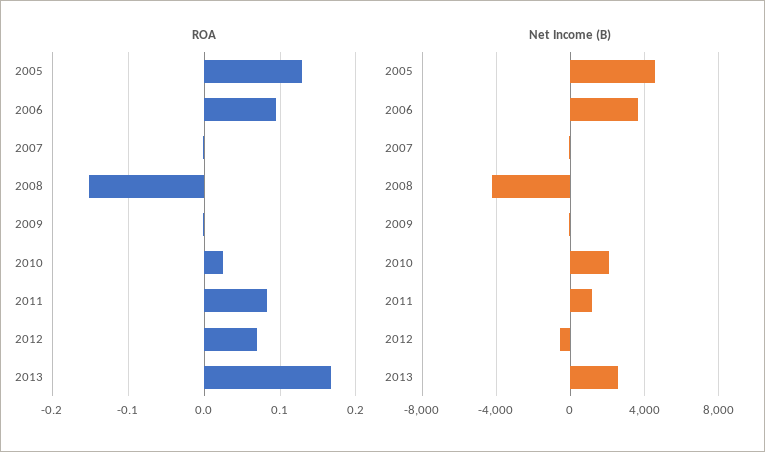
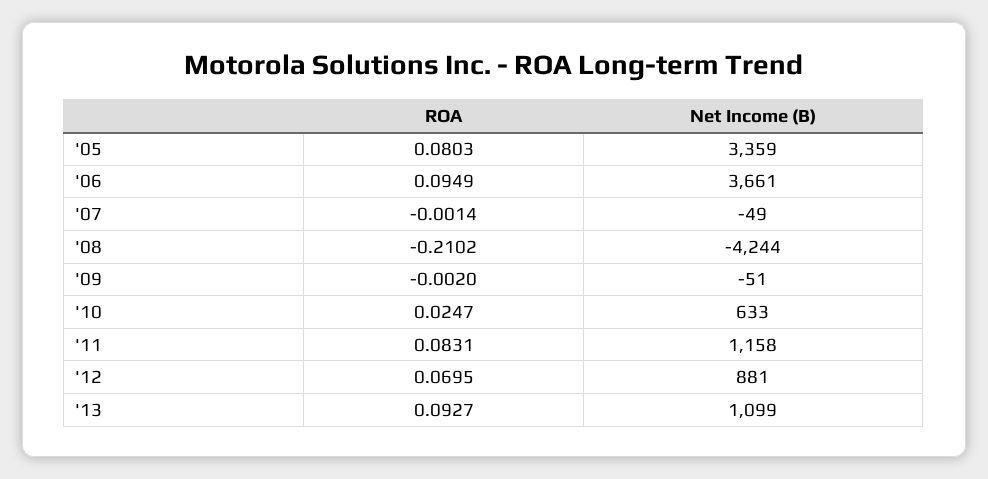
ROA, 2005: 0.13 -> 0.0803
ROA, 2008: -0.15 -> -0.2102
ROA, 2013: 0.17 -> 0.0927
Net Income (B), 2005: 4500 -> 3359
Net Income (B), 2010: 2000 -> 633
Net Income (B), 2012: -500 -> 881
Net Income (B), 2013: 2500 -> 1099

